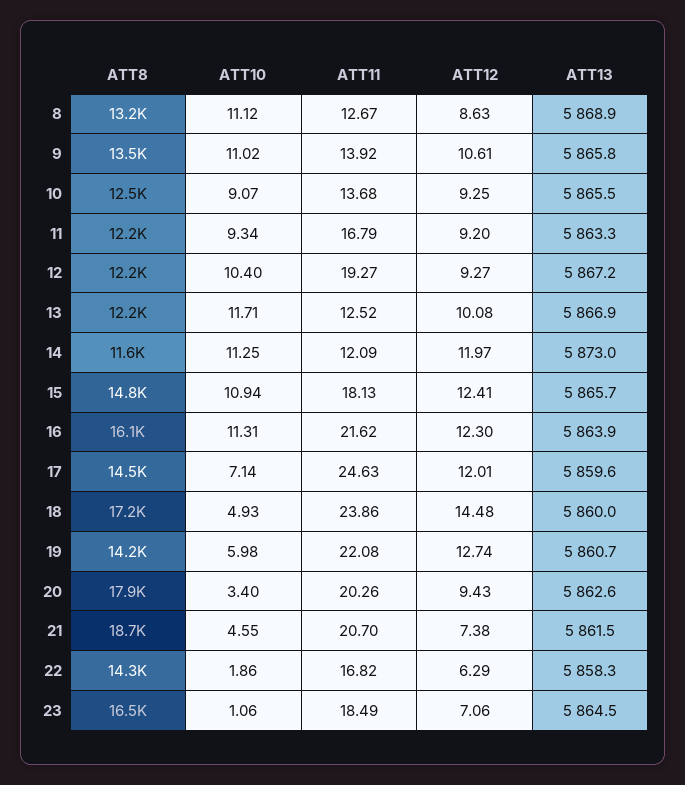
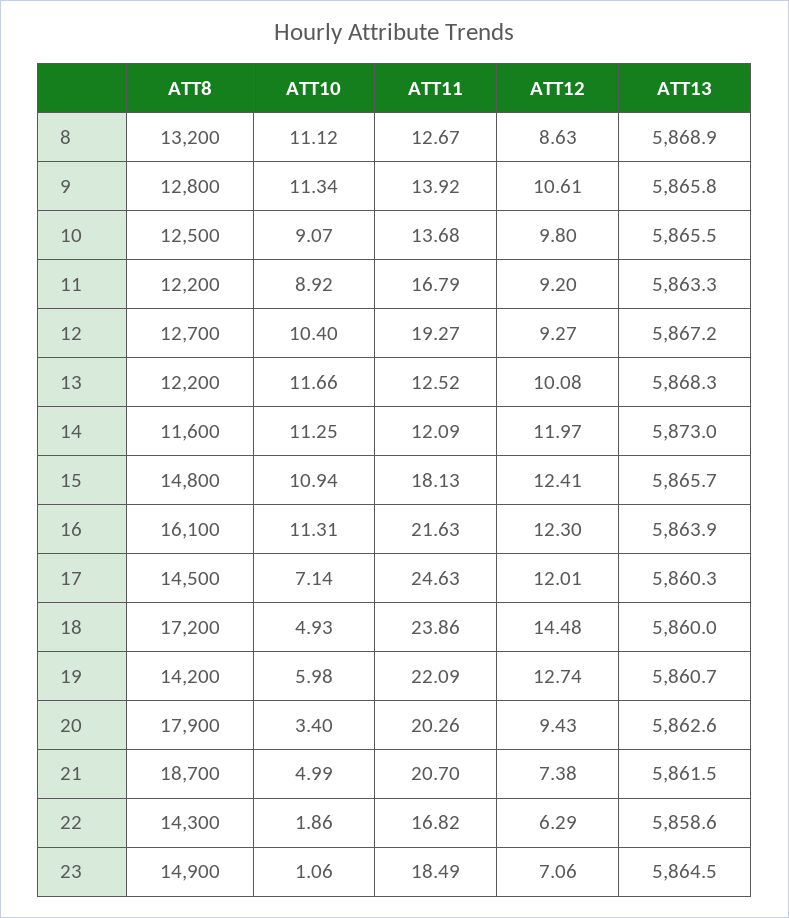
ATT8, 9: 13500 -> 12800
ATT10, 9: 11.02 -> 11.34
ATT12, 10: 9.25 -> 9.8
ATT10, 11: 9.34 -> 8.92
ATT8, 12: 12200 -> 12700
ATT10, 13: 11.71 -> 11.66
ATT13, 13: 5866.9 -> 5868.3
ATT11, 16: 21.62 -> 21.63
ATT13, 17: 5859.6 -> 5860.3
ATT11, 19: 22.08 -> 22.09
ATT10, 21: 4.55 -> 4.99
ATT13, 22: 5858.3 -> 5858.6
ATT8, 23: 16500 -> 14900

